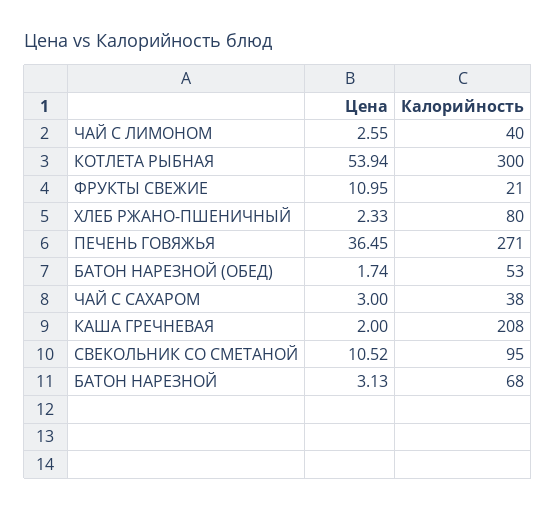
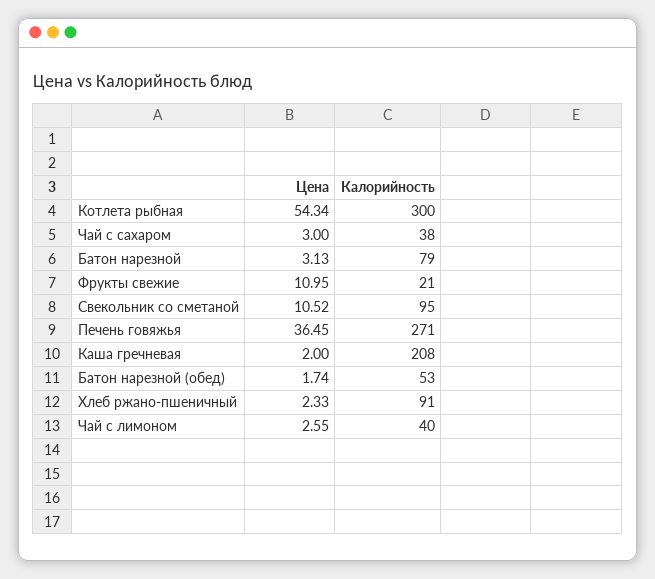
Цена, КОТЛЕТА РЫБНАЯ: 53.94 -> 54.34
Калорийность, ХЛЕБ РЖАНО-ПШЕНИЧНЫЙ: 80 -> 91
Калорийность, БАТОН НАРЕЗНОЙ: 68 -> 79

